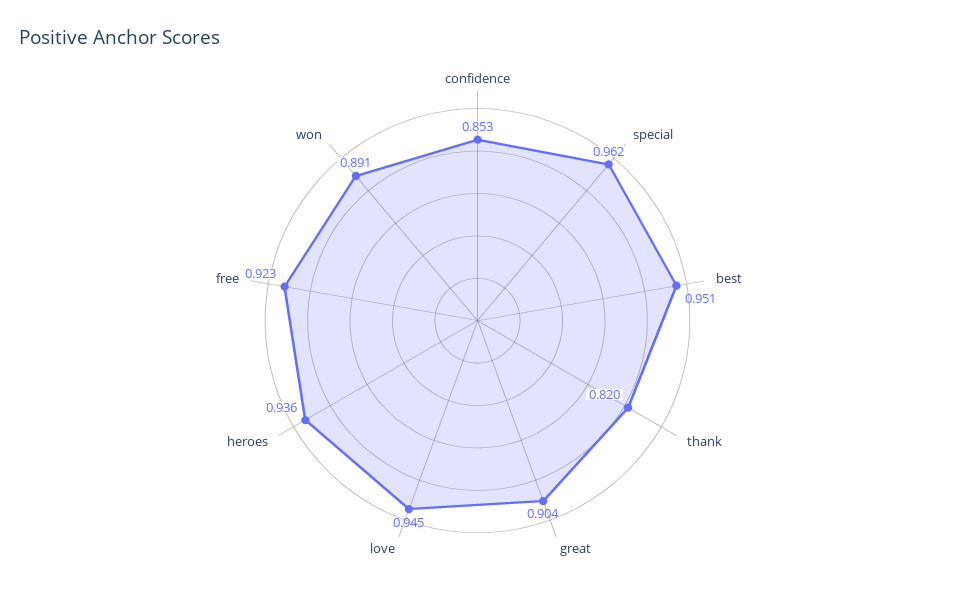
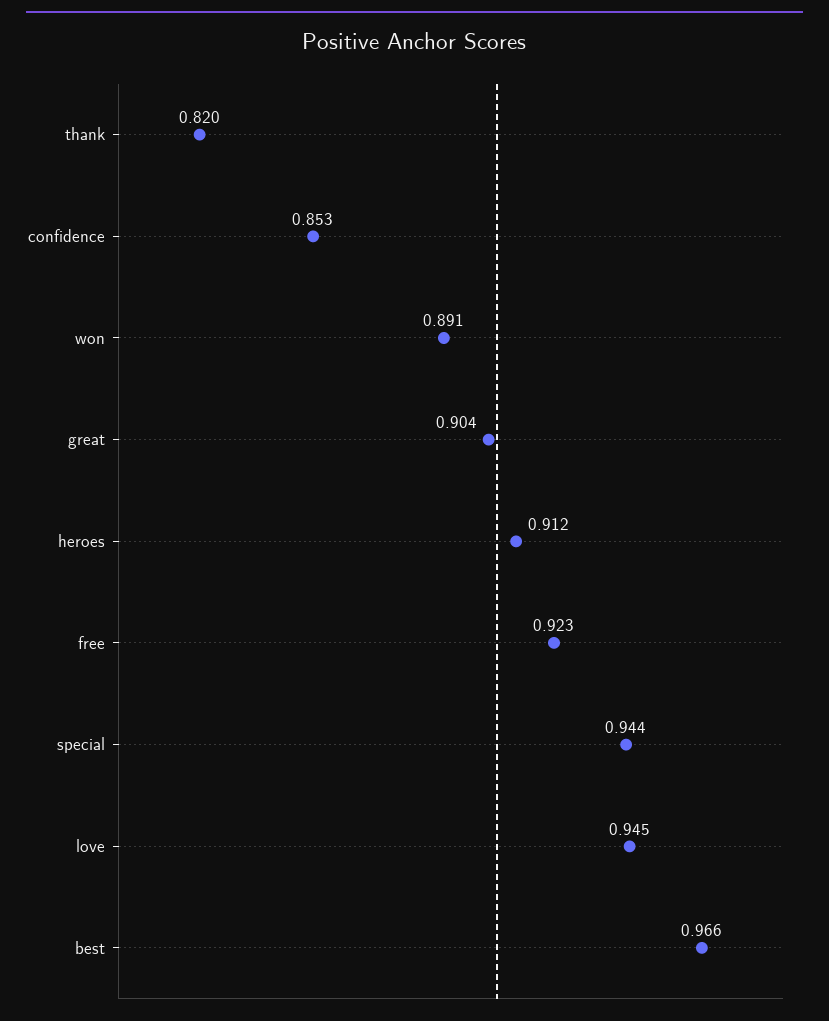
special: 0.962 -> 0.944
best: 0.951 -> 0.966
heroes: 0.936 -> 0.912

